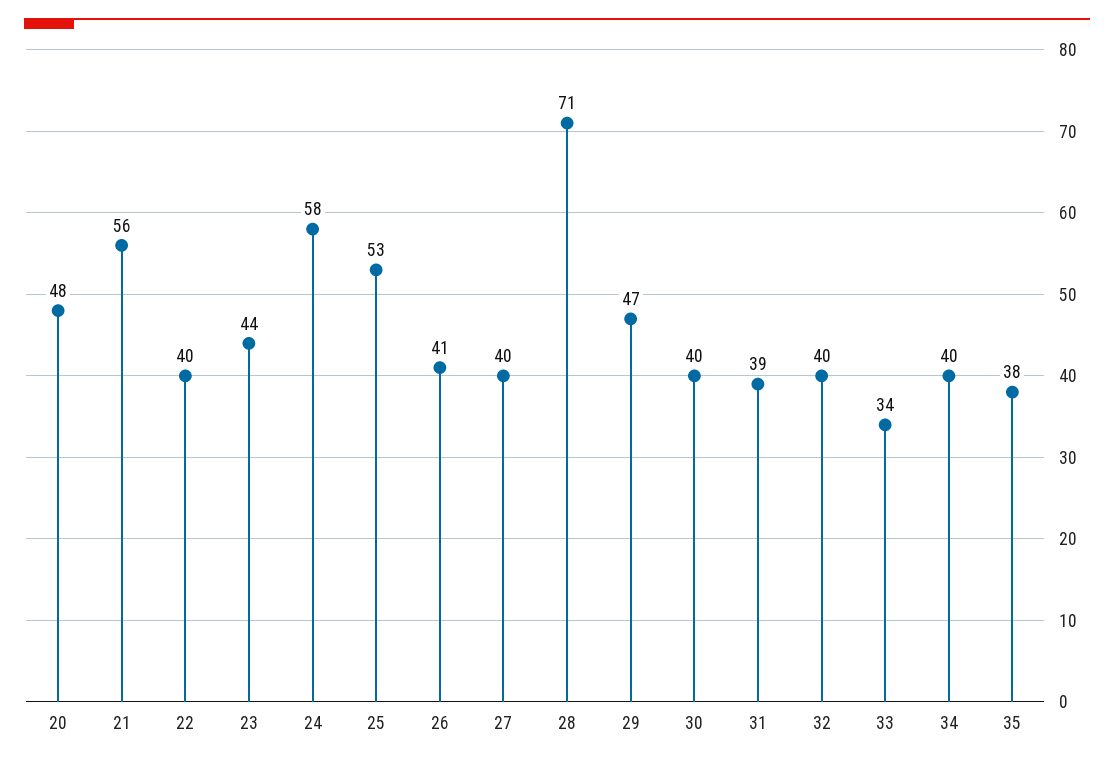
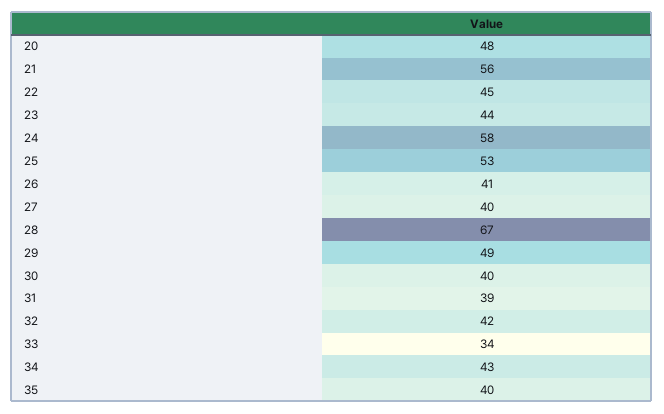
22: 40 -> 45
28: 71 -> 67
29: 47 -> 49
32: 40 -> 42
34: 40 -> 43
35: 38 -> 40

